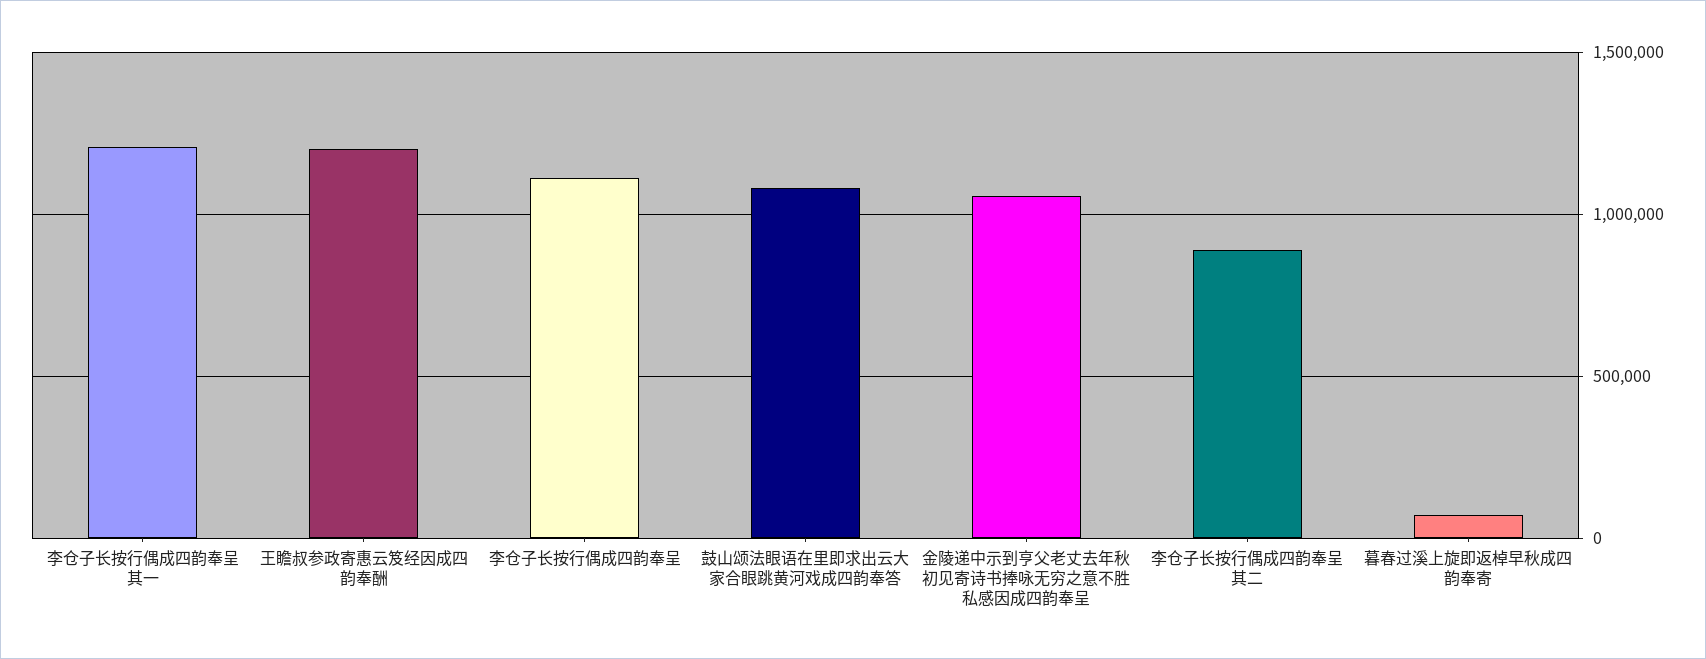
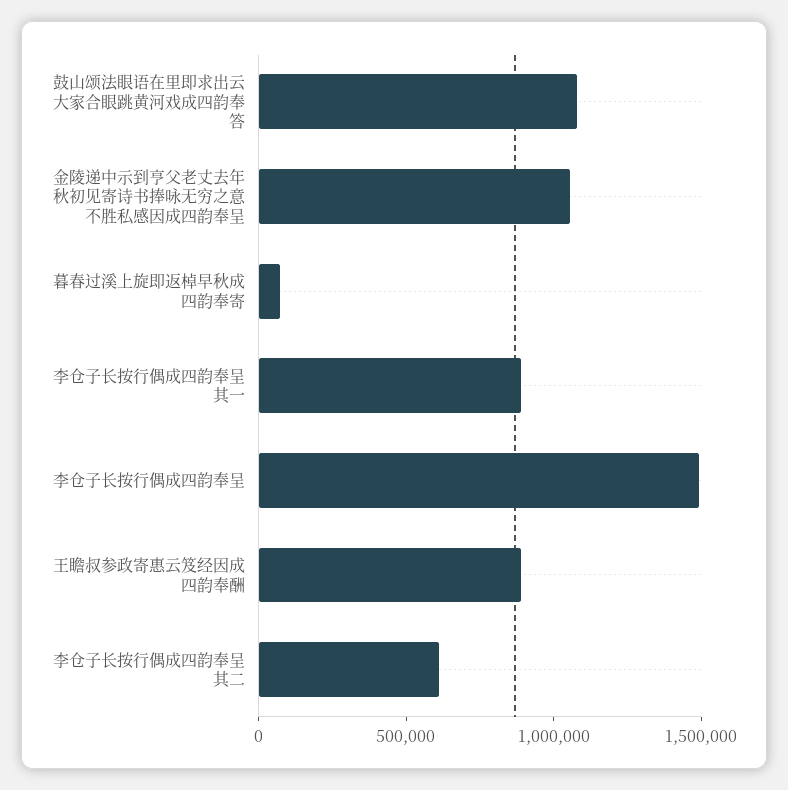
李仓子长按行偶成四韵奉呈 其一: 1200000 -> 900000
王瞻叔参政寄惠云笈经因成四韵奉酬: 1200000 -> 900000
李仓子长按行偶成四韵奉呈: 1100000 -> 1500000
李仓子长按行偶成四韵奉呈 其二: 900000 -> 600000

